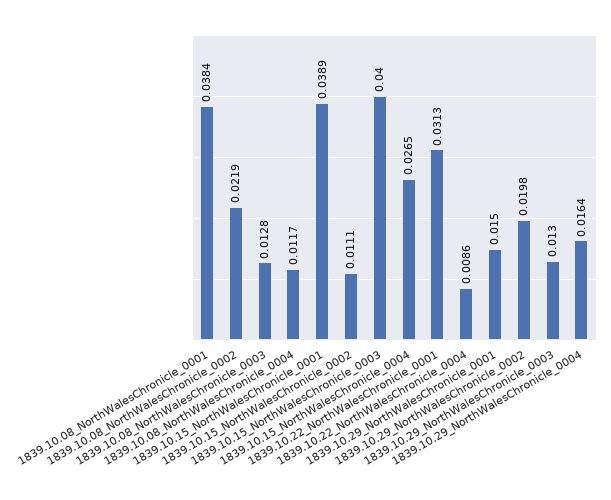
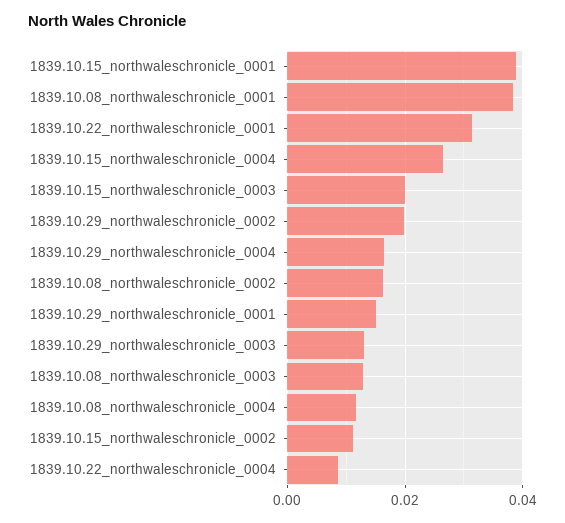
1839.10.08_NorthWalesChronicle_0002: 0.0219 -> 0.016
1839.10.15_NorthWalesChronicle_0003: 0.04 -> 0.02

